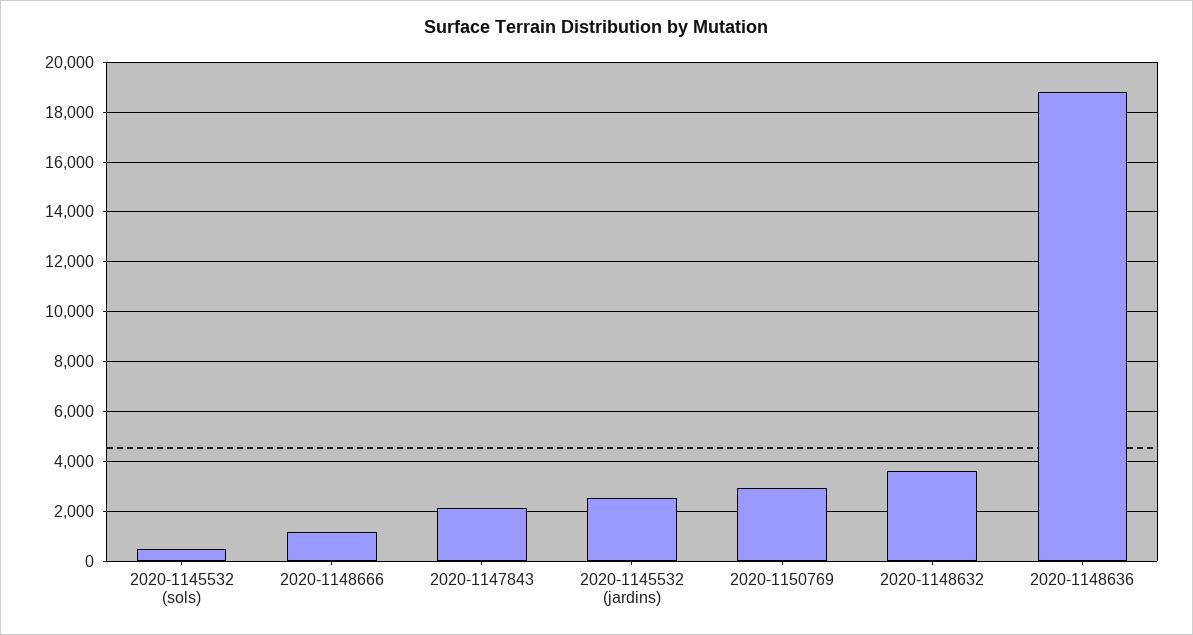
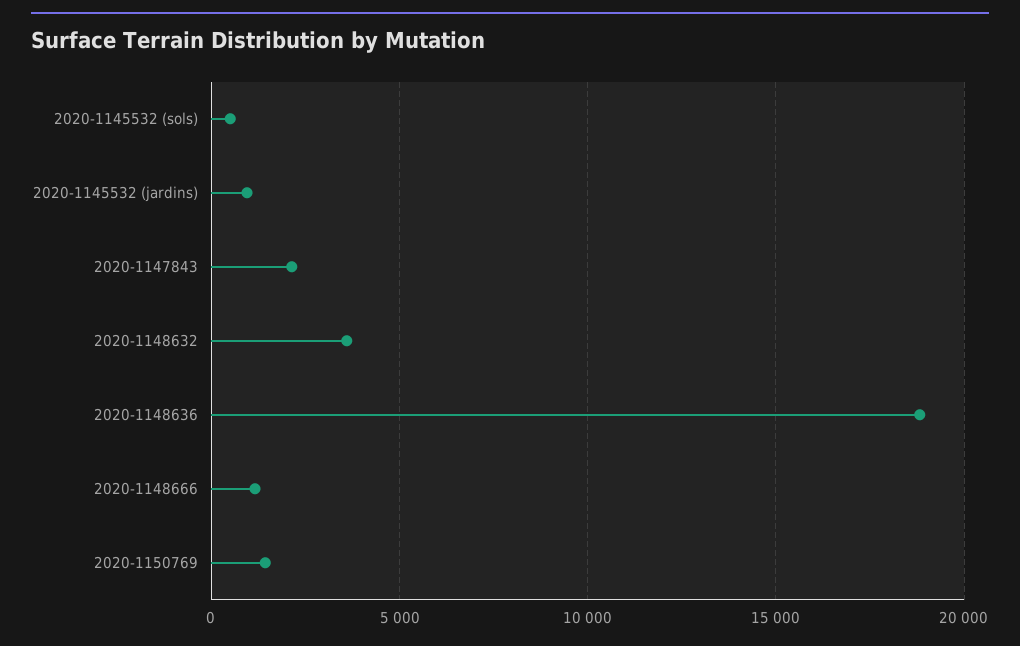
2020-1145532 (jardins): 2500 -> 1000
2020-1150769: 3000 -> 1500

